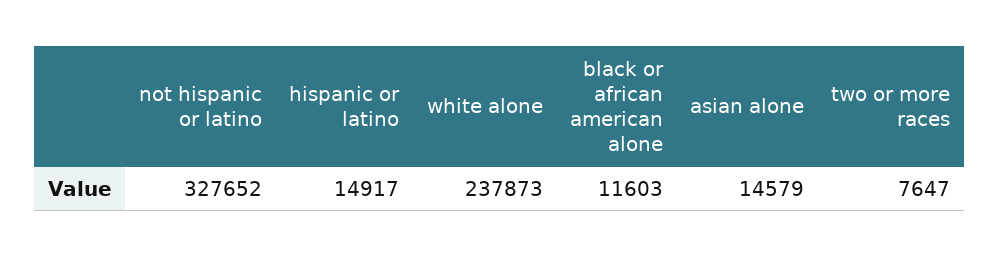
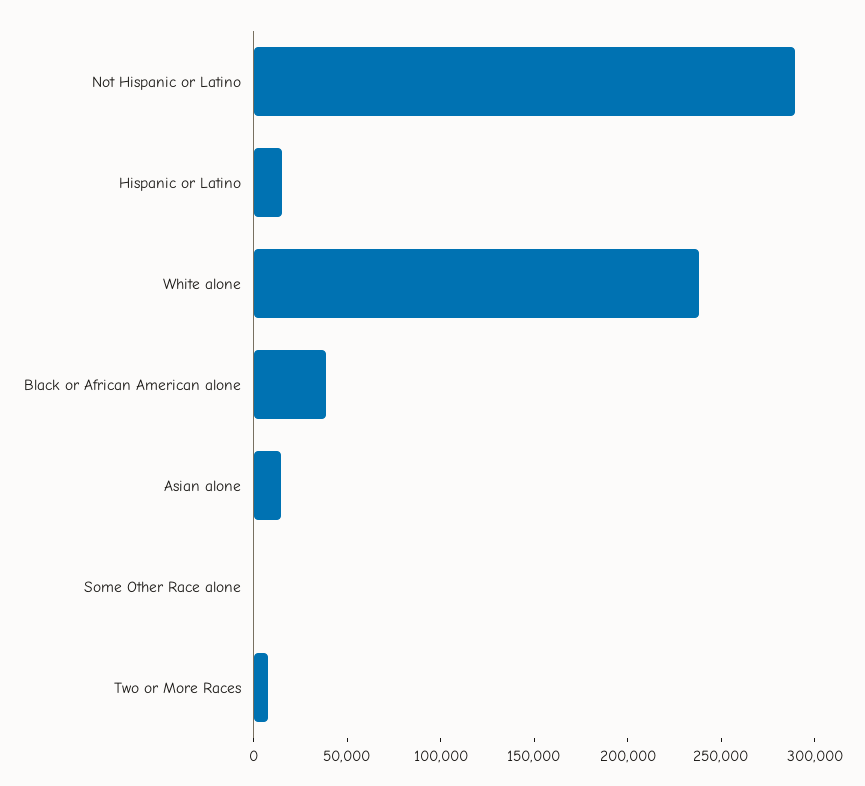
not hispanic or latino: 327652 -> 290000
black or african american alone: 11603 -> 40000
Some Other Race alone: none -> 0

